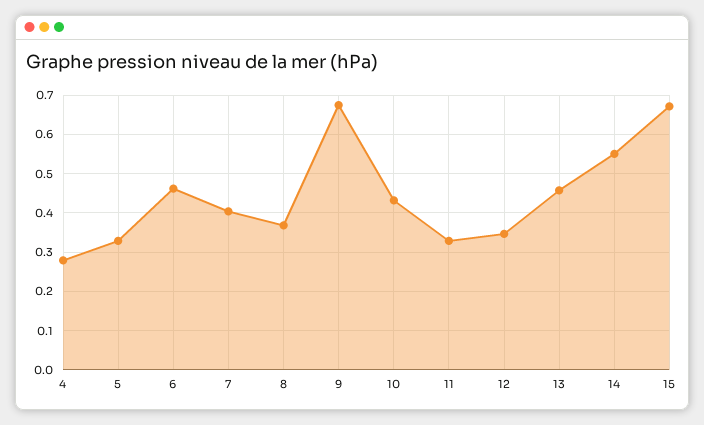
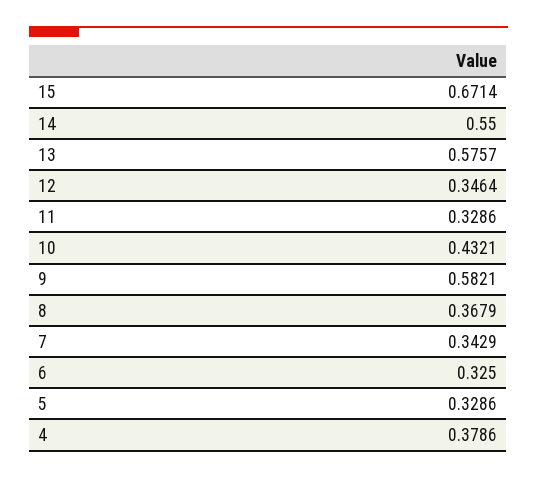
4: 0.28 -> 0.3786
6: 0.46 -> 0.325
7: 0.4 -> 0.3429
9: 0.68 -> 0.5821
13: 0.46 -> 0.5757

